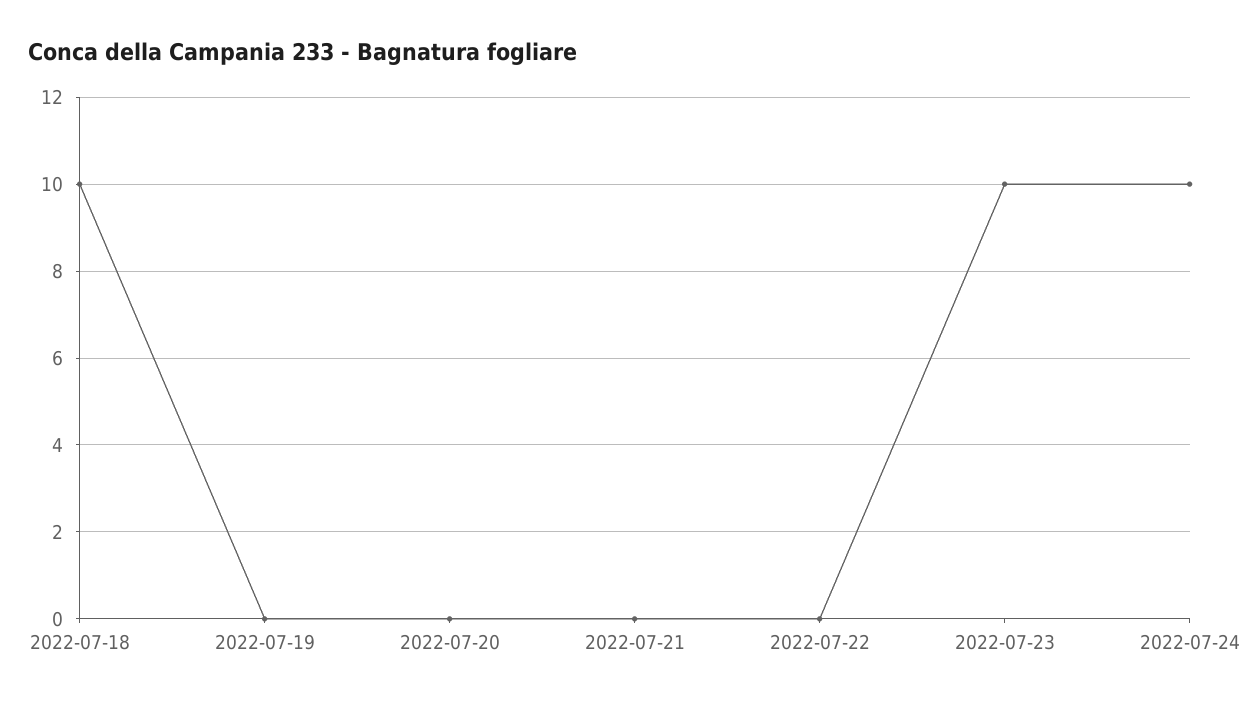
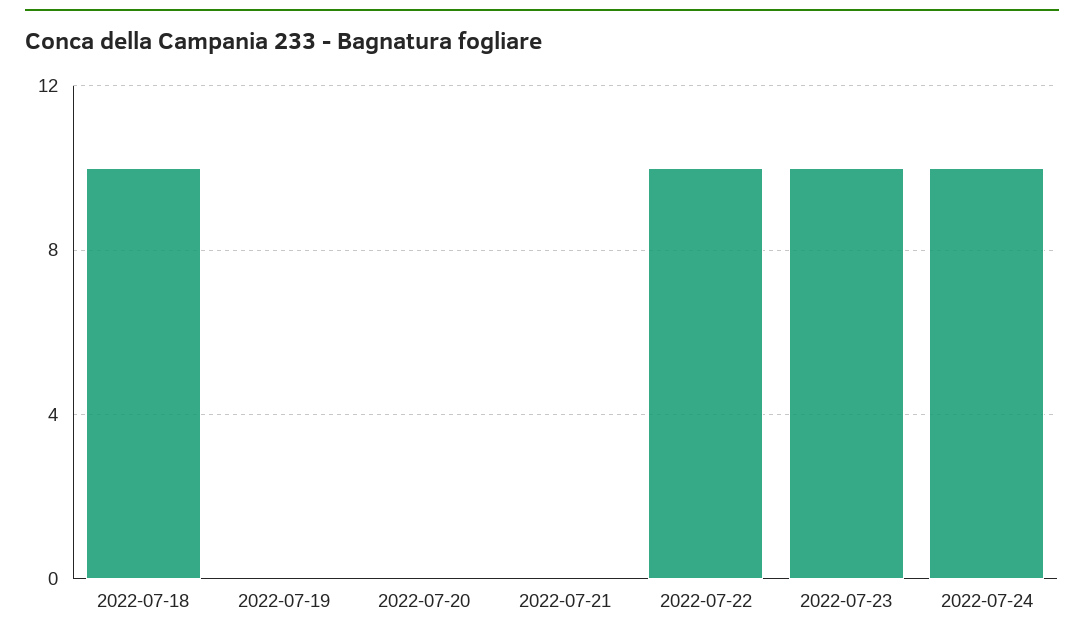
2022-07-22: 0 -> 10

